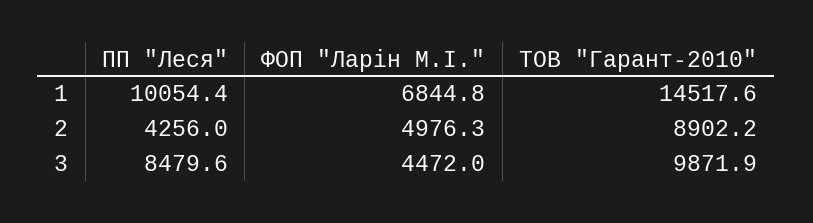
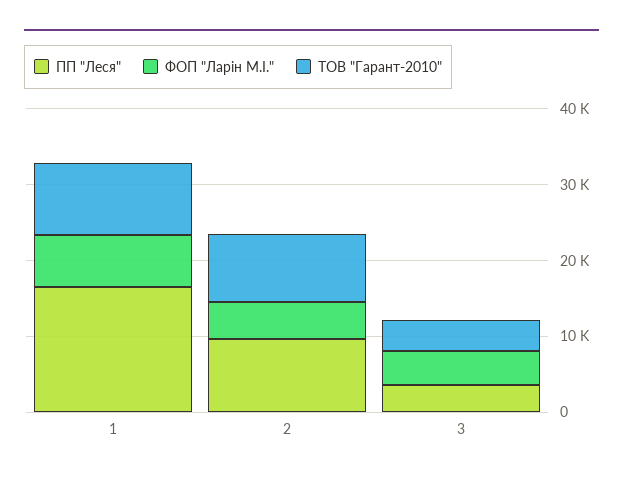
ПП "Леся", 1: 10054.4 -> 16000
ТОВ "Гарант-2010", 1: 14517.6 -> 10000
ПП "Леся", 2: 4256 -> 10000
ПП "Леся", 3: 8479.6 -> 4000
ТОВ "Гарант-2010", 3: 9871.9 -> 4000

